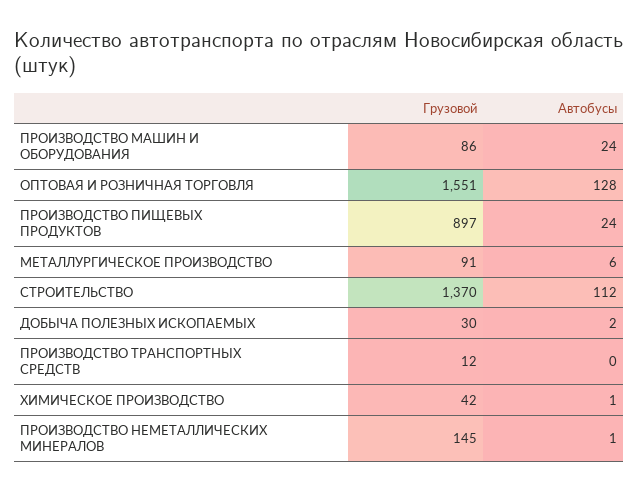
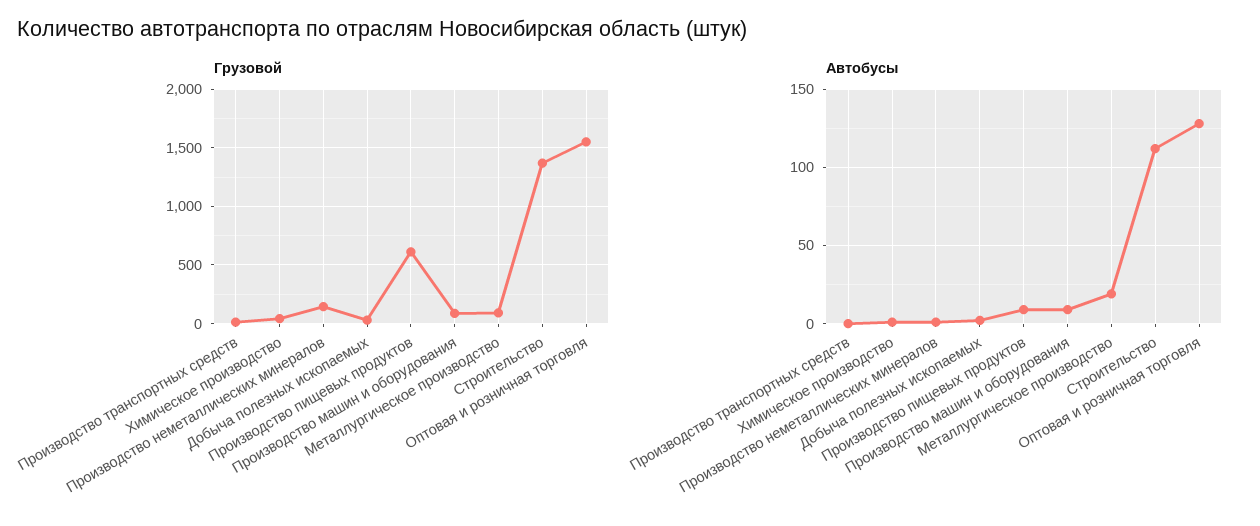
Автобусы, ПРОИЗВОДСТВО МАШИН И ОБОРУДОВАНИЯ: 24 -> 10
Грузовой, ПРОИЗВОДСТВО ПИЩЕВЫХ ПРОДУКТОВ: 897 -> 600
Автобусы, ПРОИЗВОДСТВО ПИЩЕВЫХ ПРОДУКТОВ: 24 -> 10
Автобусы, МЕТАЛЛУРГИЧЕСКОЕ ПРОИЗВОДСТВО: 6 -> 20

